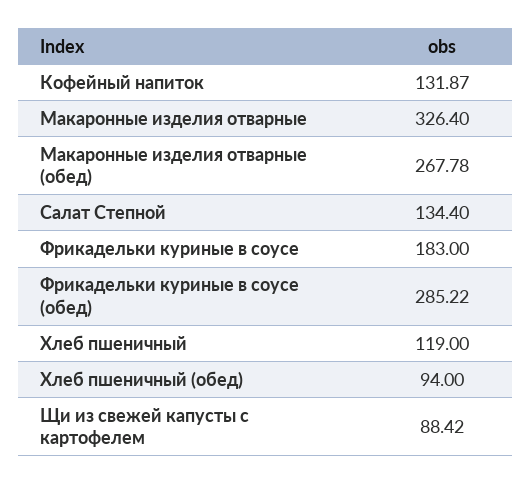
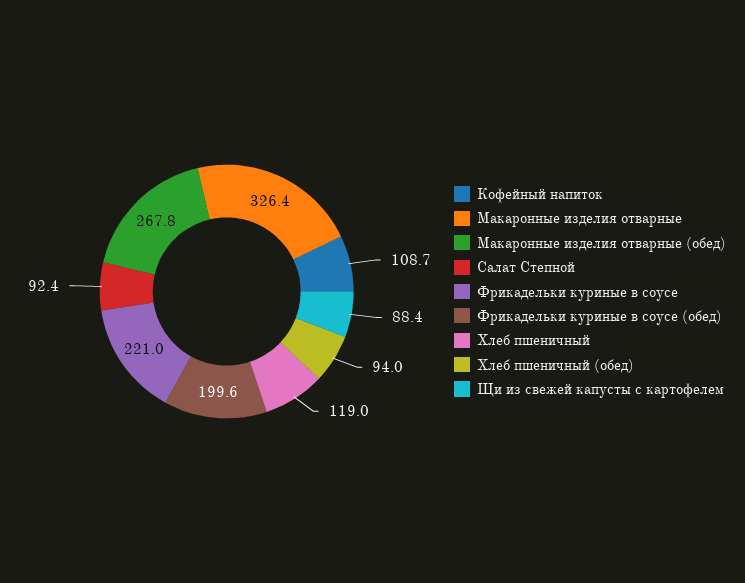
Кофейный напиток: 131.87 -> 108.7
Салат Степной: 134.4 -> 92.4
Фрикадельки куриные в соусе: 183 -> 221
Фрикадельки куриные в соусе (обед): 285.22 -> 199.6

